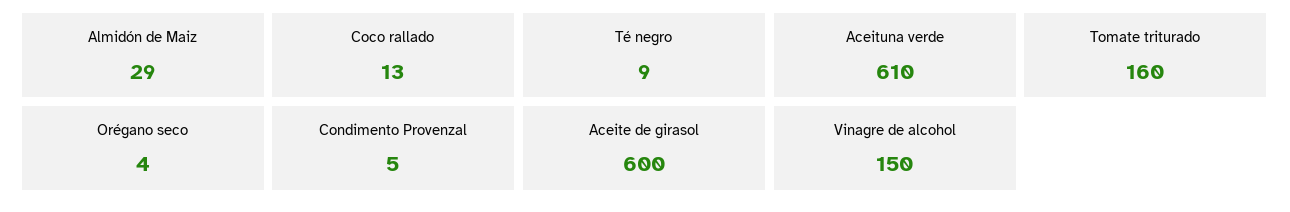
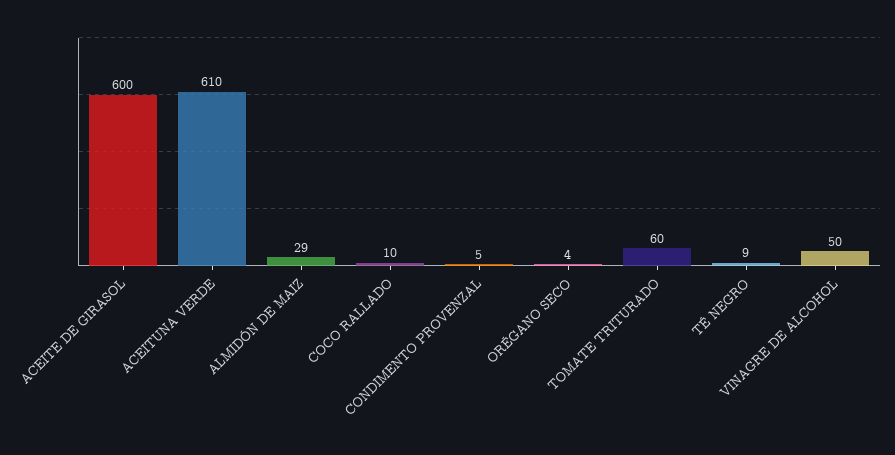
Coco rallado: 13 -> 10
Tomate triturado: 160 -> 60
Vinagre de alcohol: 150 -> 50

